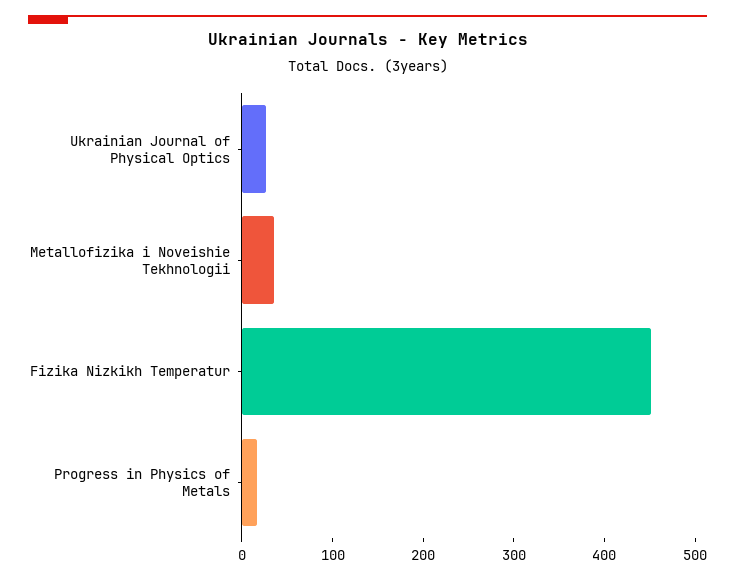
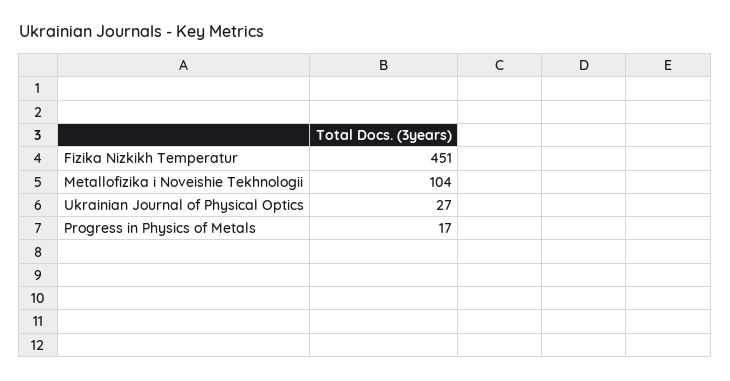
Metallofizika i Noveishie Tekhnologii: 40 -> 104

